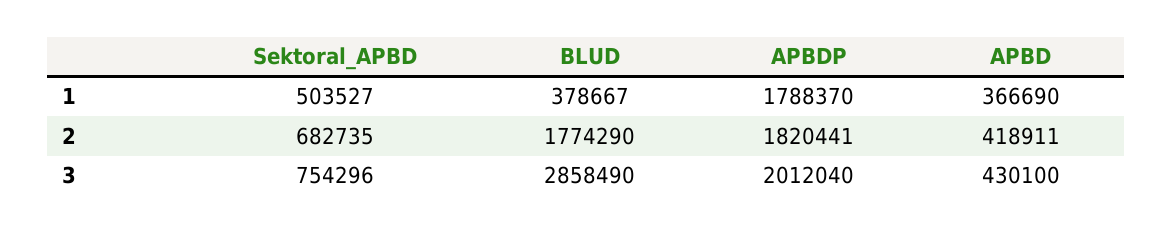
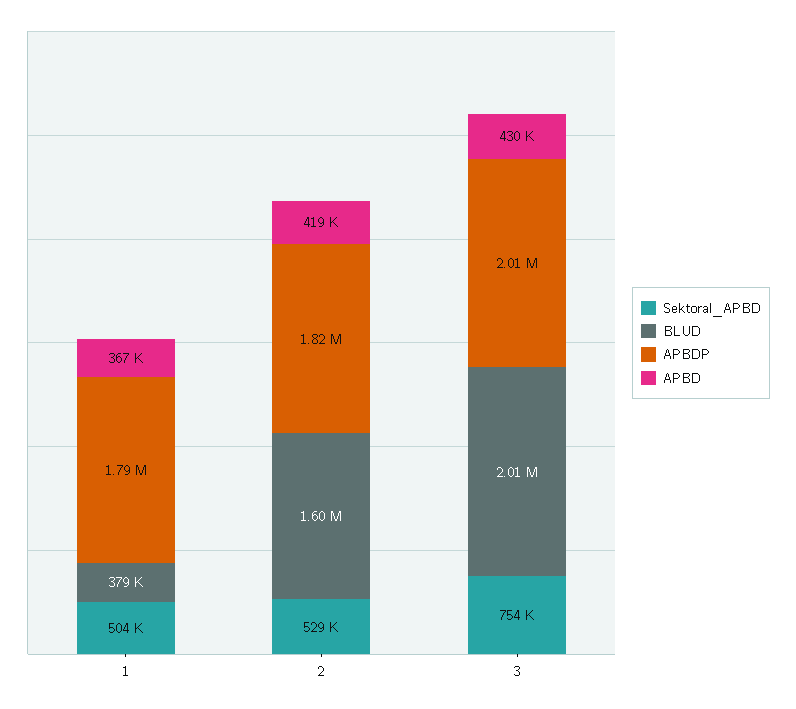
Sektoral_APBD, 2: 682735 -> 529000
BLUD, 2: 1774290 -> 1600000
BLUD, 3: 2858490 -> 2010000

